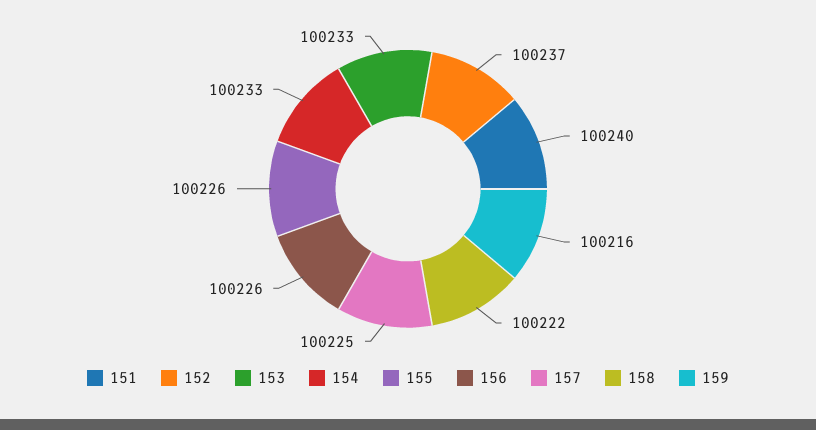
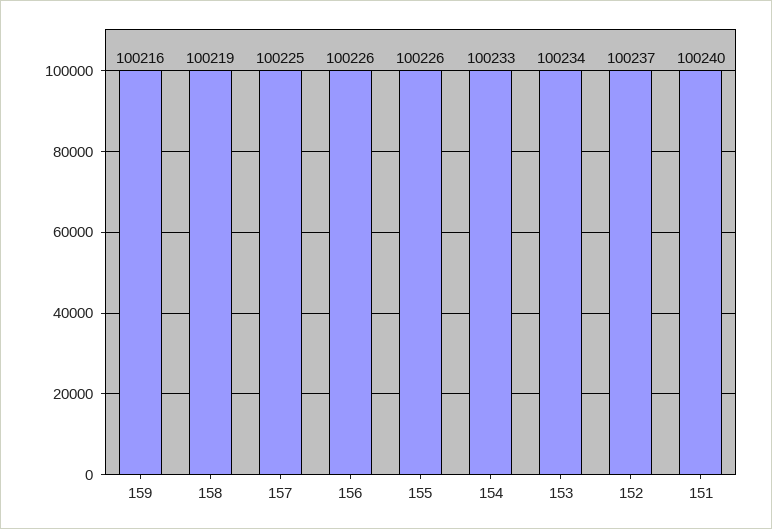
153: 100233 -> 100234
158: 100222 -> 100219

